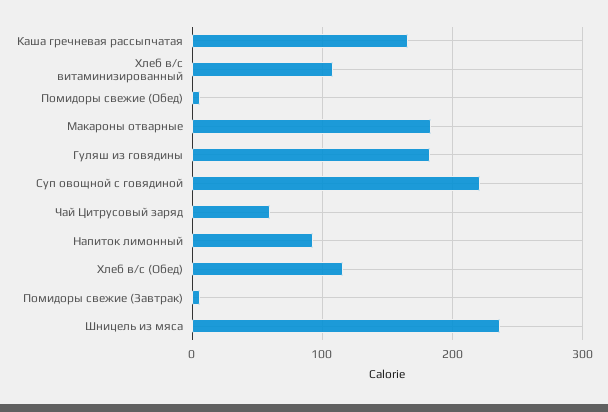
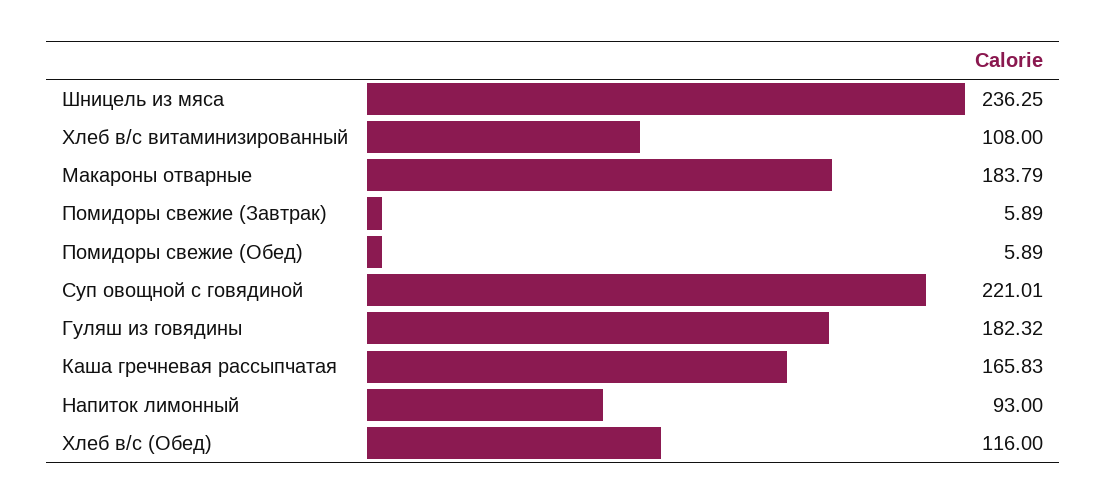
Чай Цитрусовый заряд: 60 -> none

